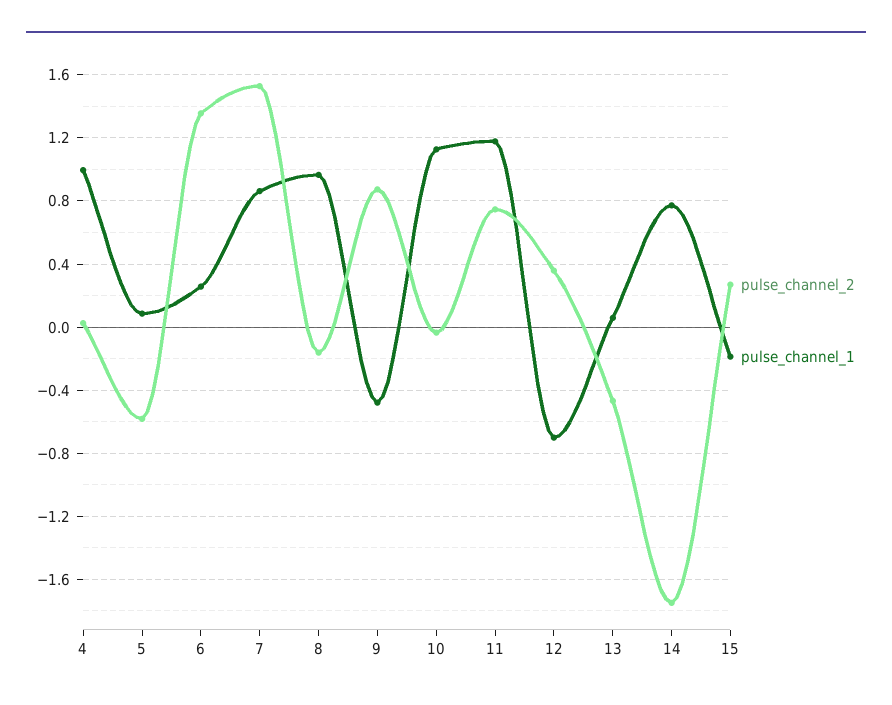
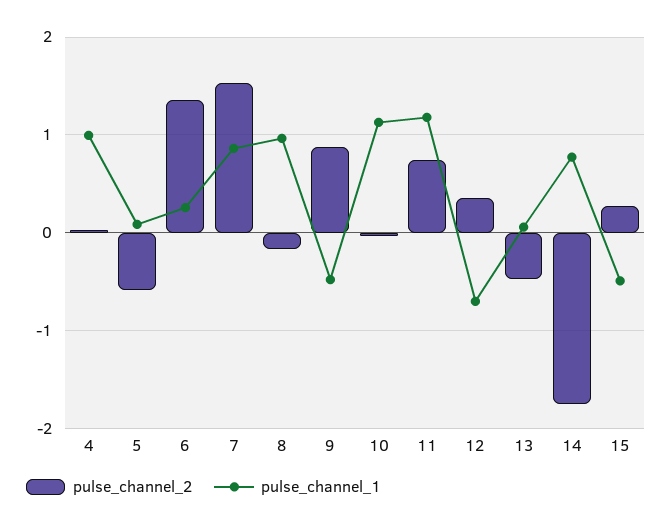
pulse_channel_1, 15: -0.2 -> -0.5

